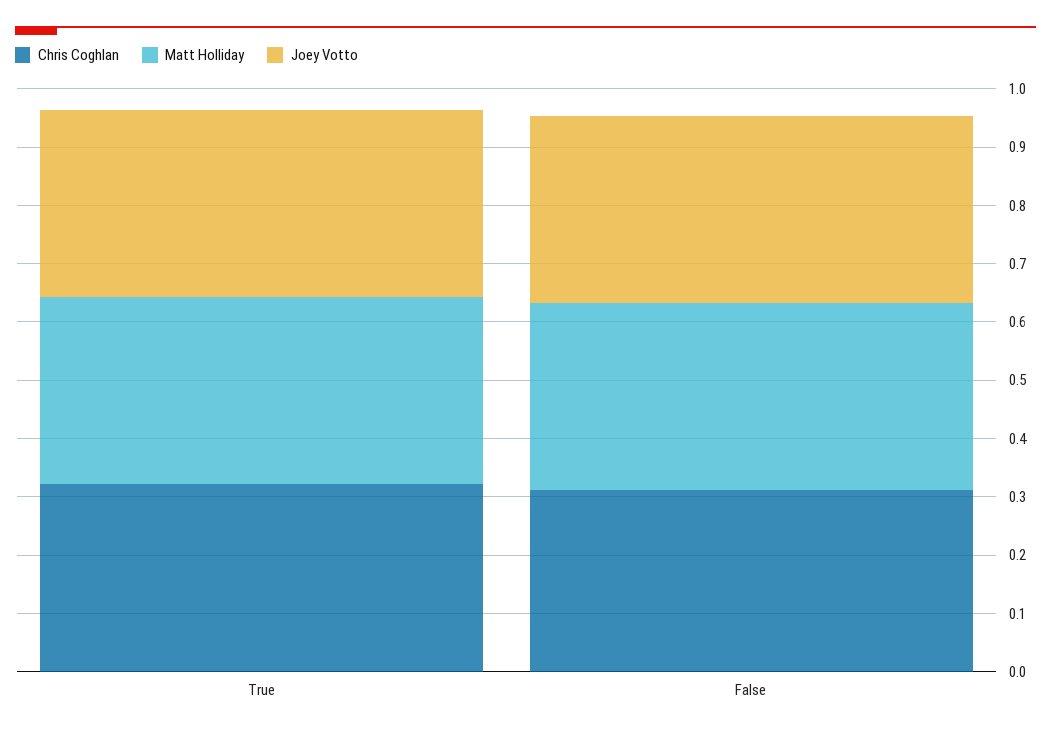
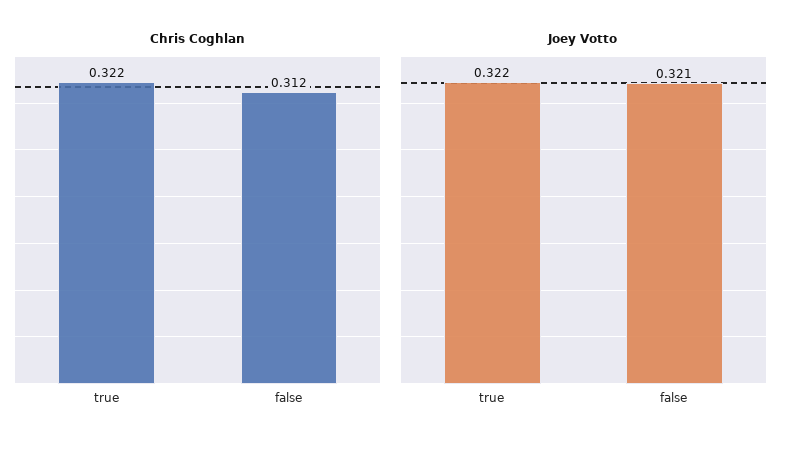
Matt Holliday, True: 0.32 -> none
Matt Holliday, False: 0.32 -> none

